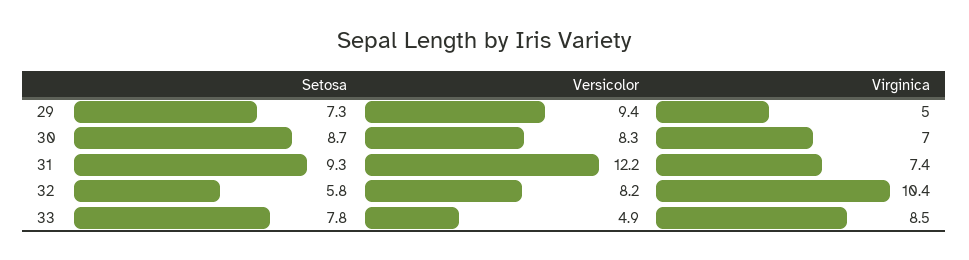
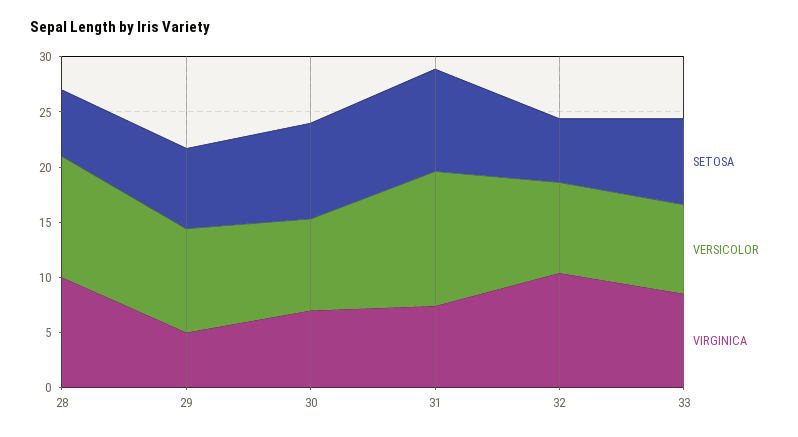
Versicolor, 33: 4.9 -> 8
Setosa, 28: none -> 6
Versicolor, 28: none -> 11
Virginica, 28: none -> 10

